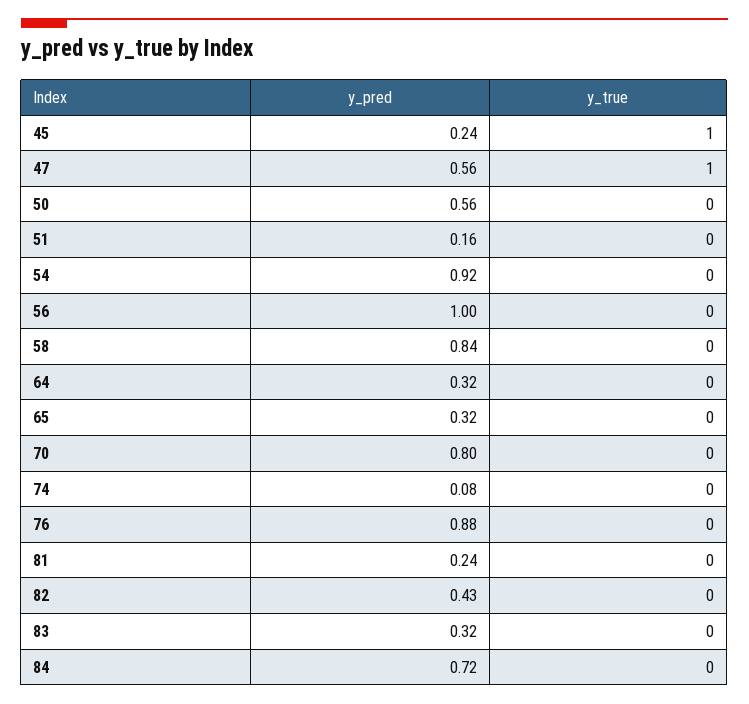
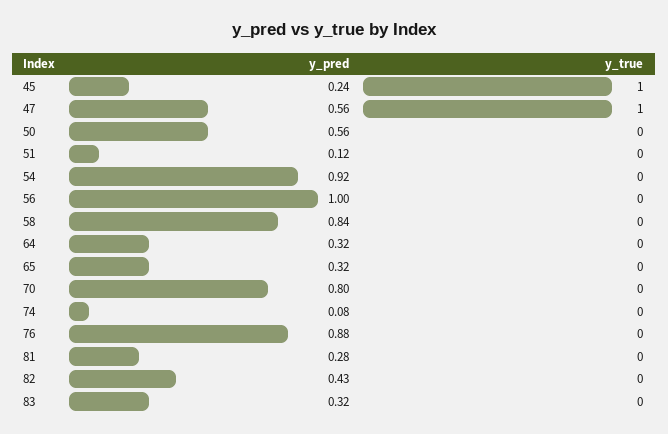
y_pred, 51: 0.16 -> 0.12
y_pred, 81: 0.24 -> 0.28
y_pred, 84: 0.72 -> none
y_true, 84: 0 -> none

